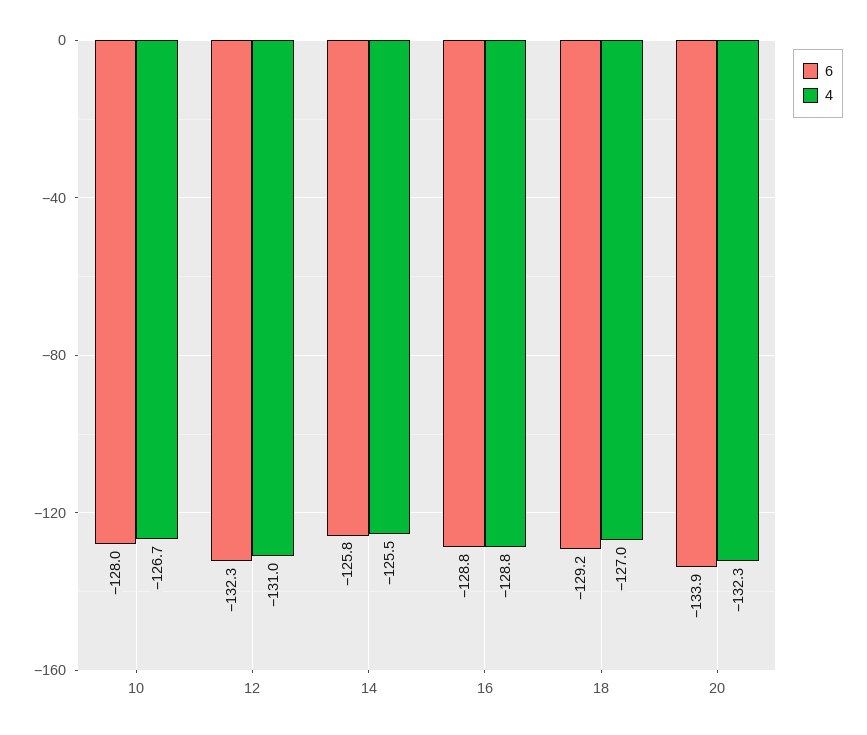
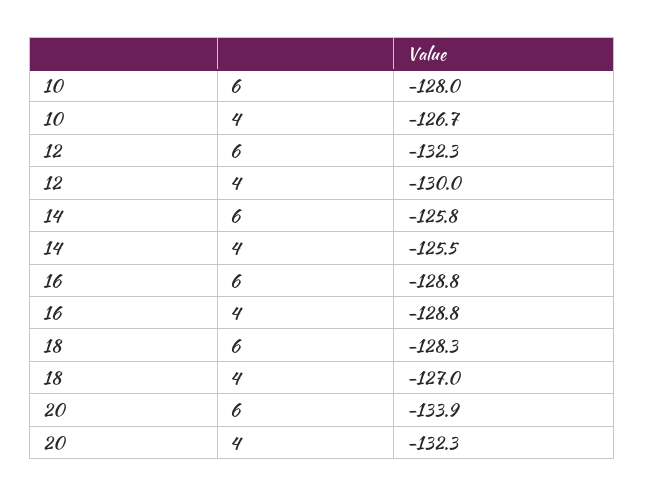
4, 12: -131 -> -130
6, 18: -129.2 -> -128.3

